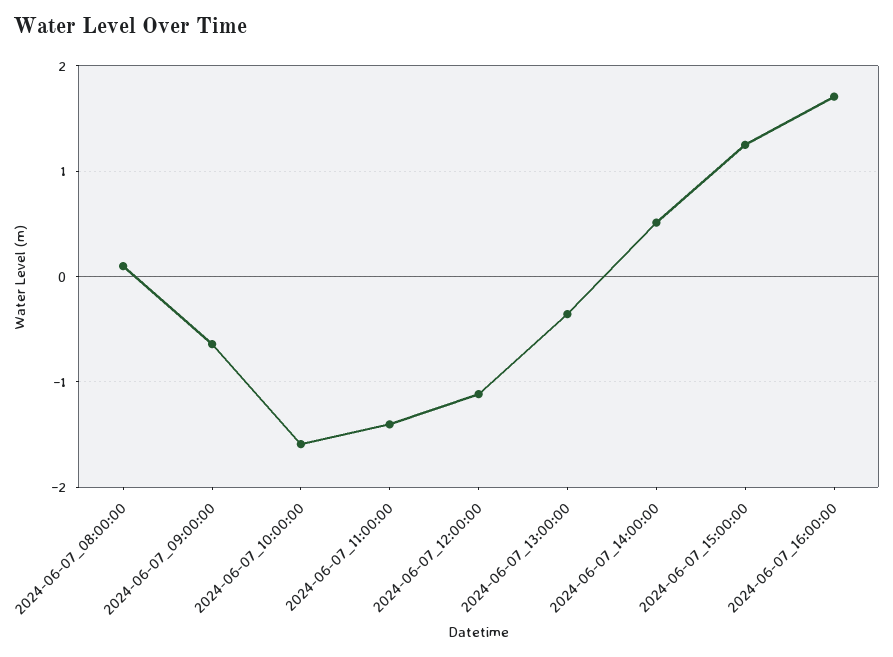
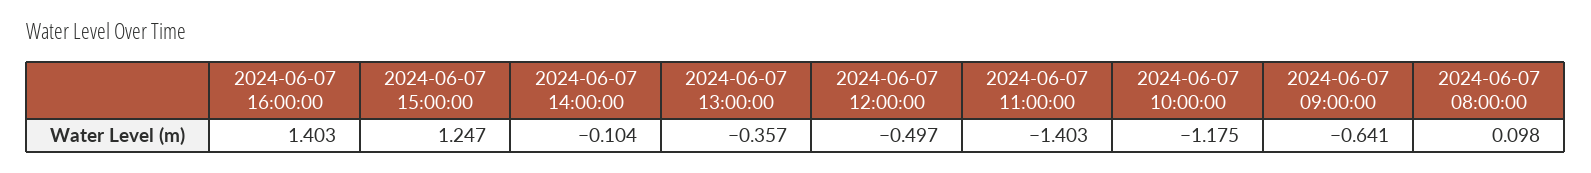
2024-06-07_10:00:00: -1.6 -> -1.175
2024-06-07_12:00:00: -1.1 -> -0.497
2024-06-07_14:00:00: 0.5 -> -0.104
2024-06-07_16:00:00: 1.7 -> 1.403

